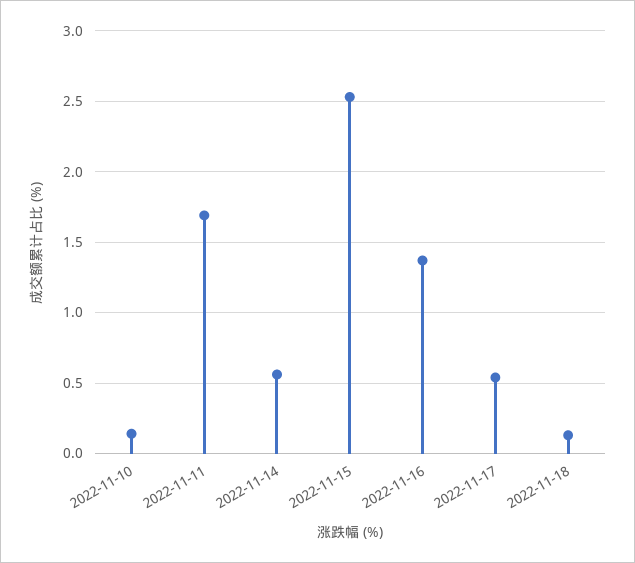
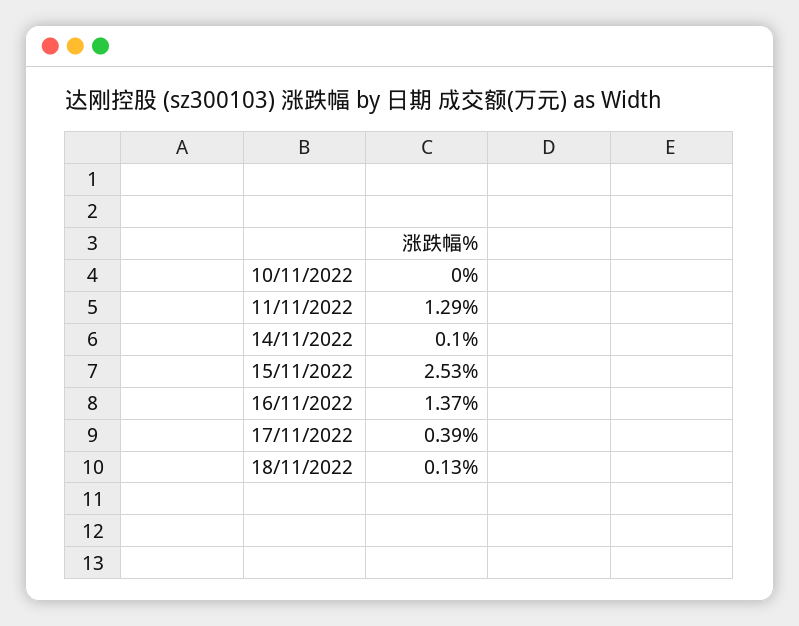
2022-11-10: 0.15 -> 0
2022-11-11: 1.7 -> 1.29
2022-11-14: 0.55 -> 0.1
2022-11-17: 0.55 -> 0.39

